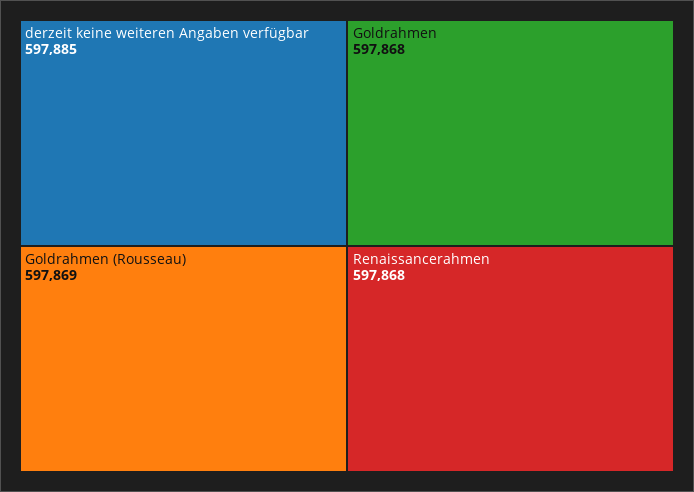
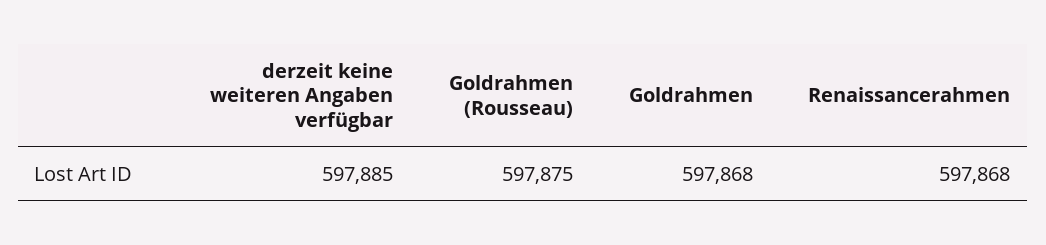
Goldrahmen (Rousseau): 597869 -> 597875

